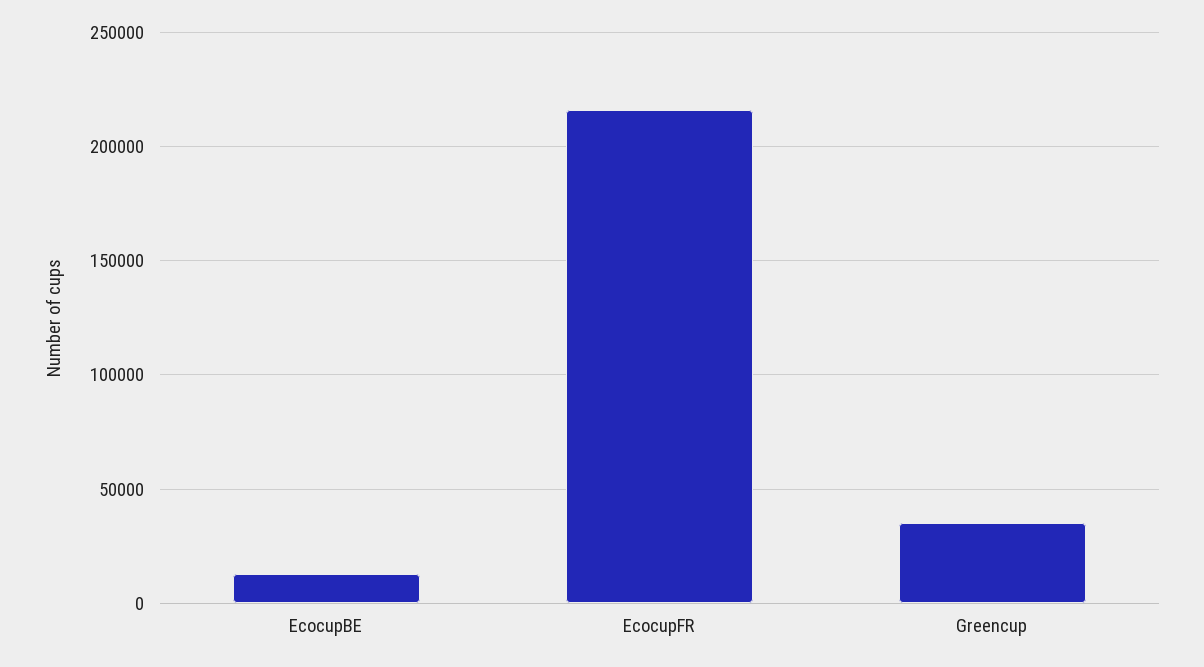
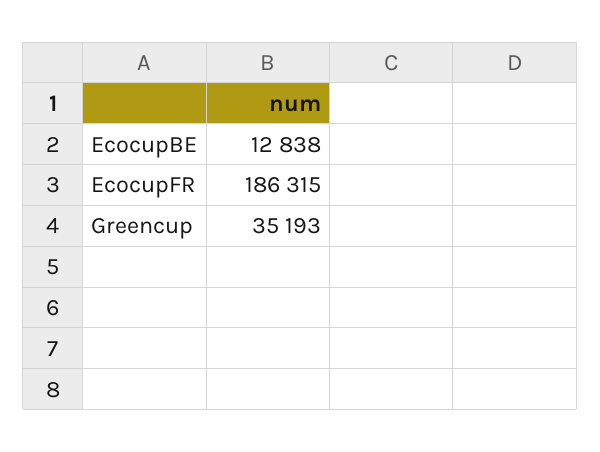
EcocupFR: 215000 -> 186315

